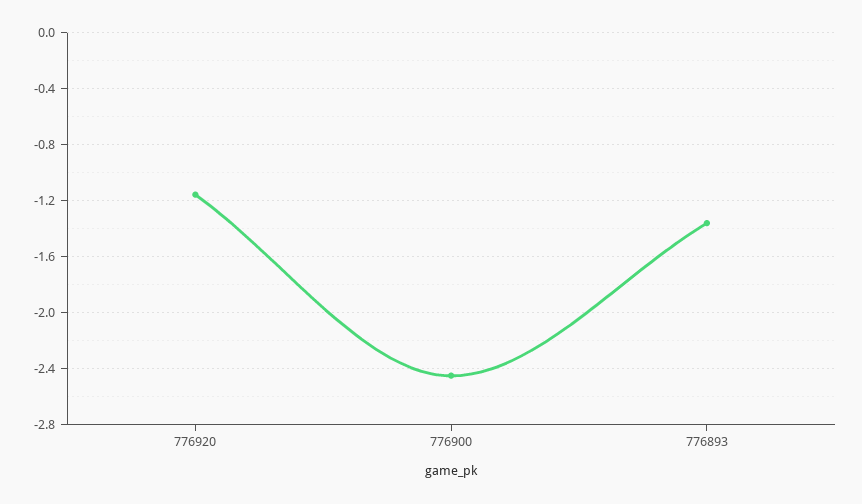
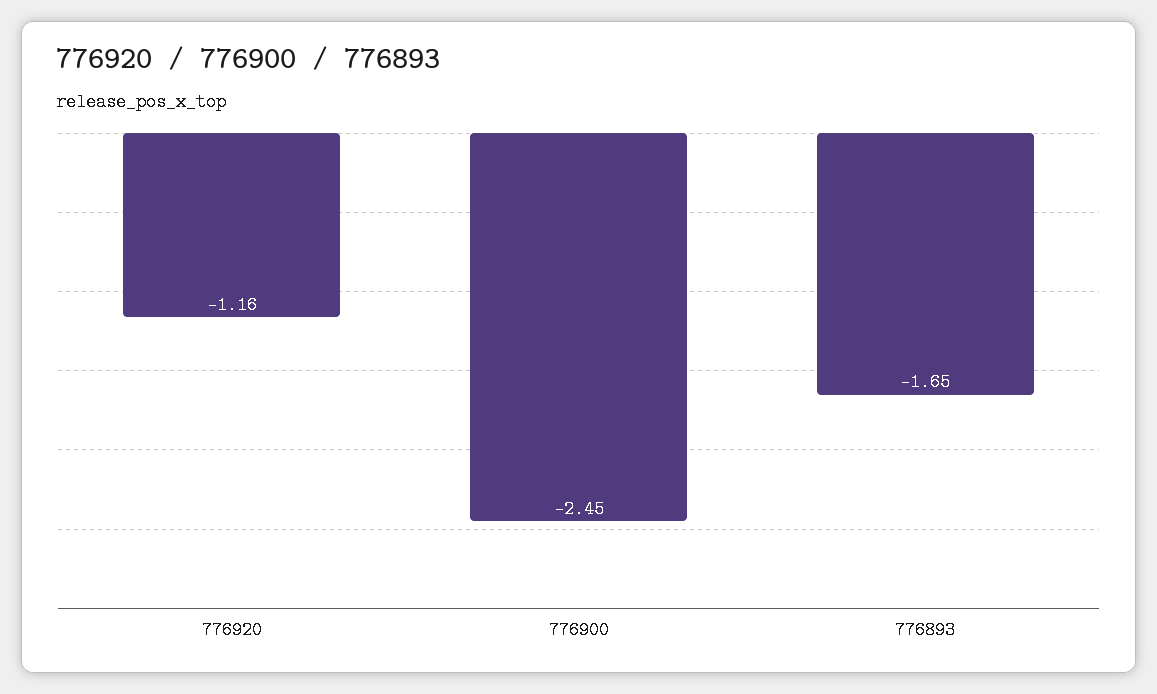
776893: -1.35 -> -1.65

